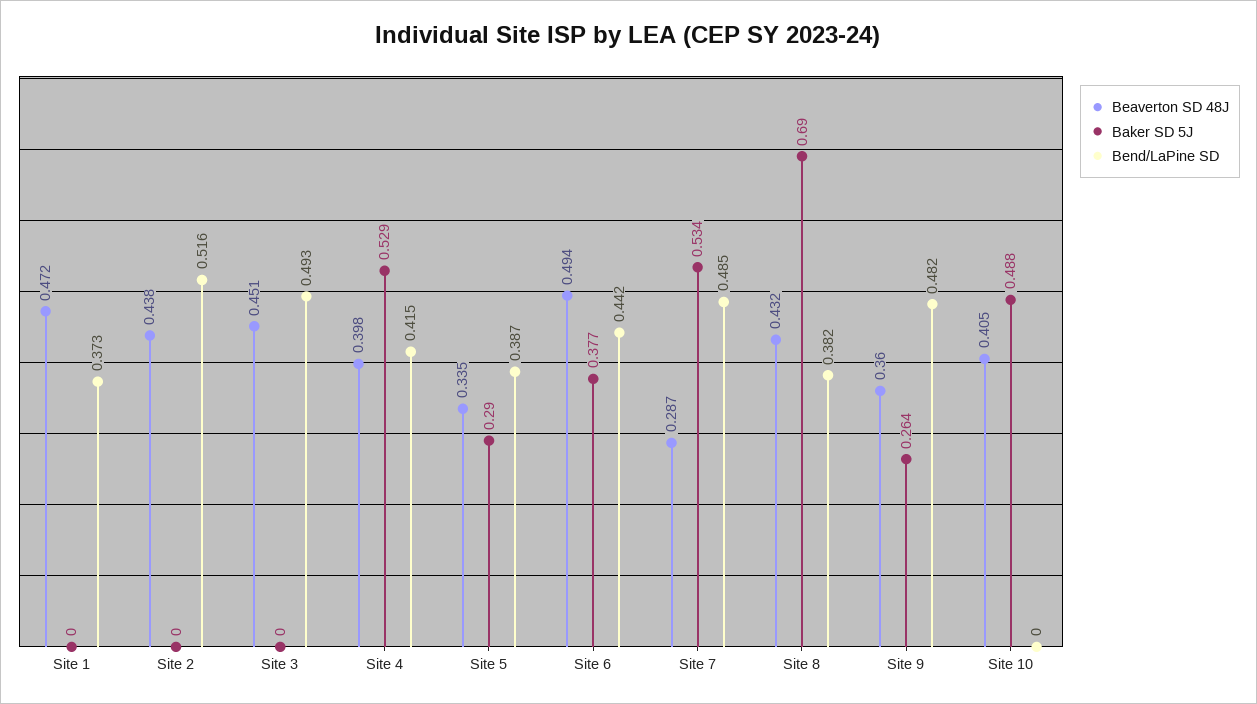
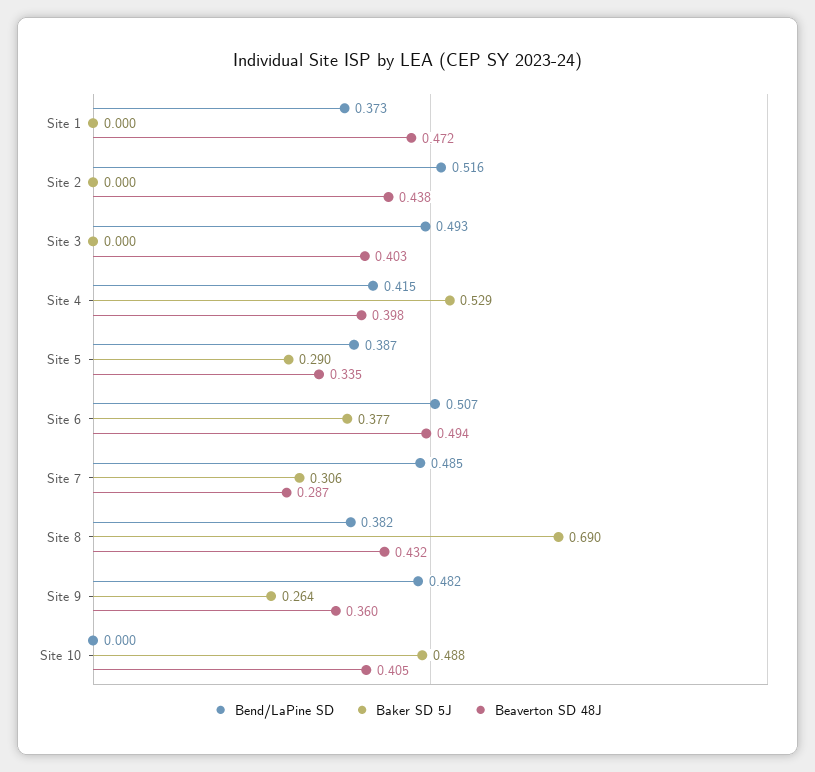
Beaverton SD 48J, Site 3: 0.451 -> 0.403
Bend/LaPine SD, Site 6: 0.442 -> 0.507
Baker SD 5J, Site 7: 0.534 -> 0.306

